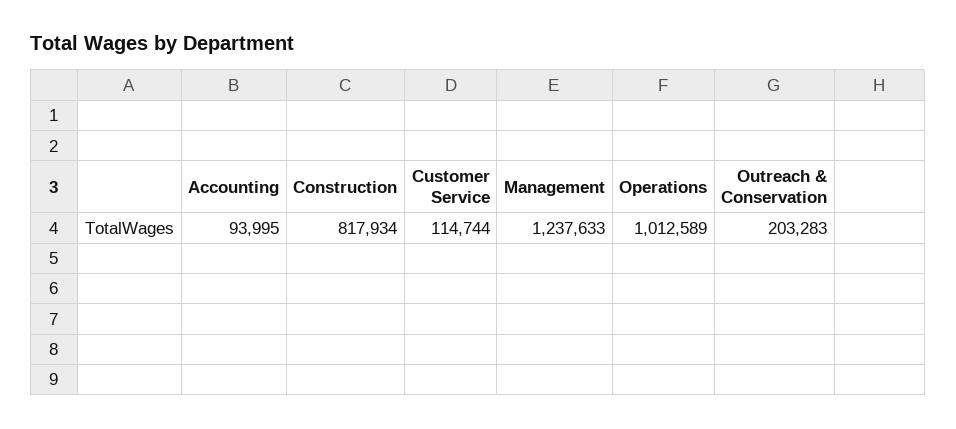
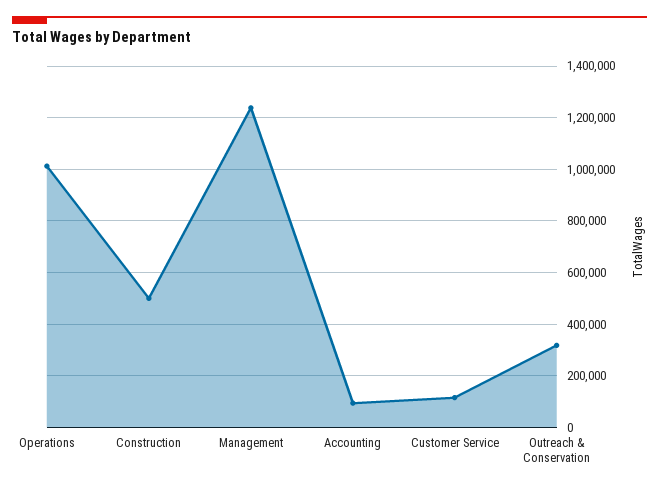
Construction: 817934 -> 500000
Outreach & Conservation: 203283 -> 325000

